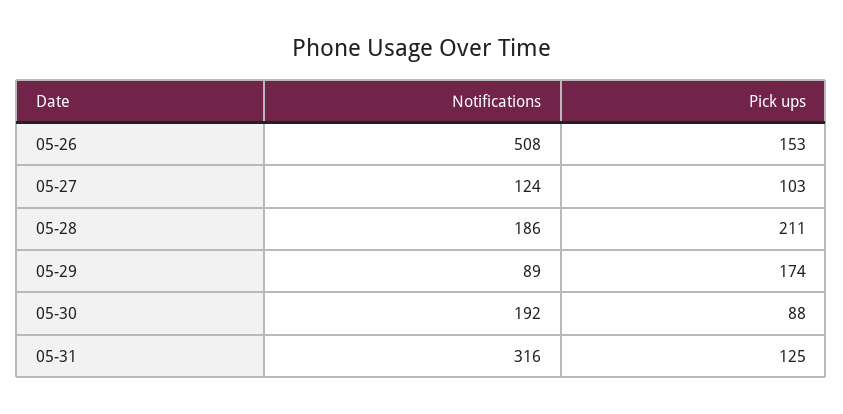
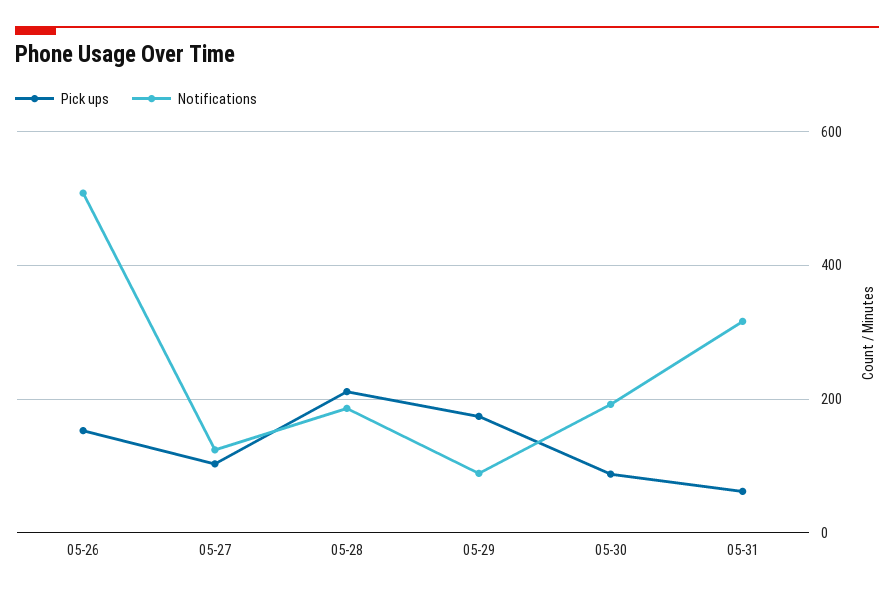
Pick ups, 05-31: 125 -> 60

